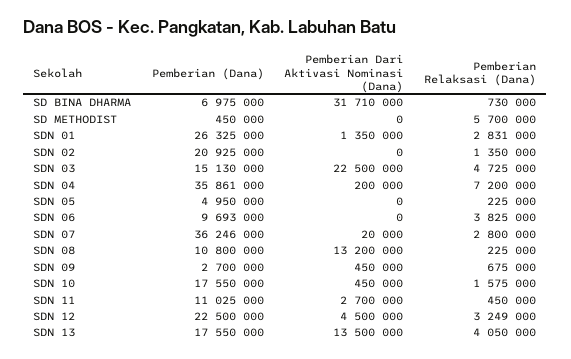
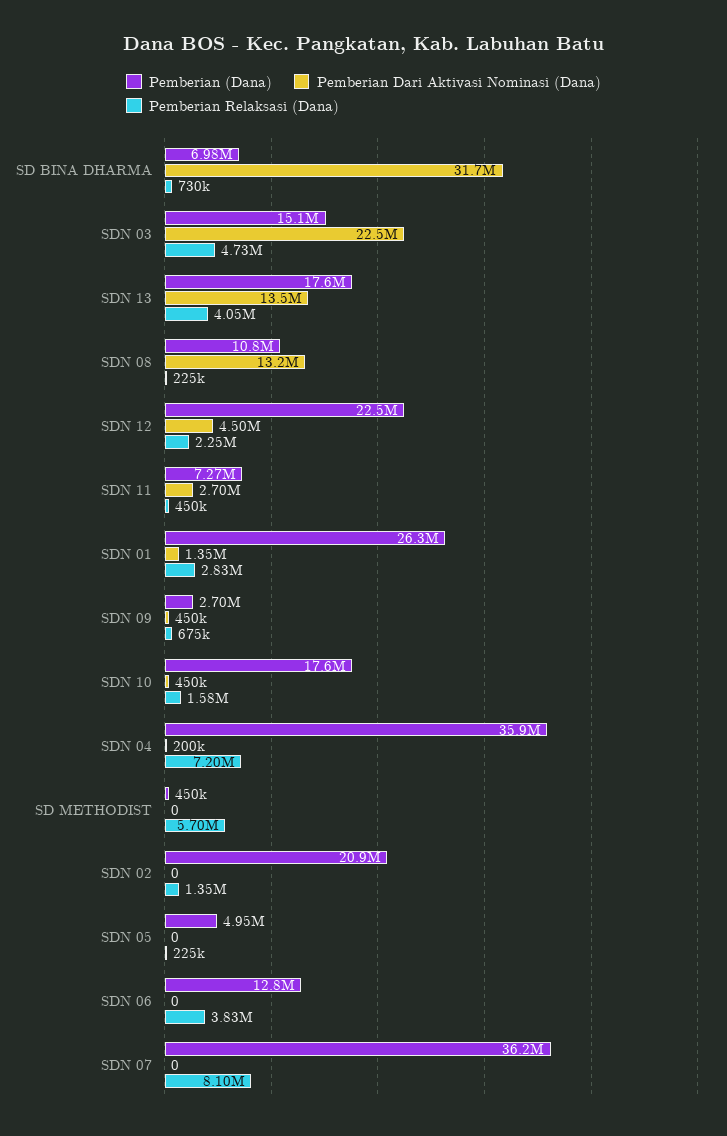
Pemberian (Dana), SDN 06: 9693000 -> 12800000
Pemberian Dari Aktivasi Nominasi (Dana), SDN 07: 20000 -> 0
Pemberian Relaksasi (Dana), SDN 07: 2800000 -> 8100000
Pemberian (Dana), SDN 11: 11025000 -> 7270000
Pemberian Relaksasi (Dana), SDN 12: 3249000 -> 2250000

